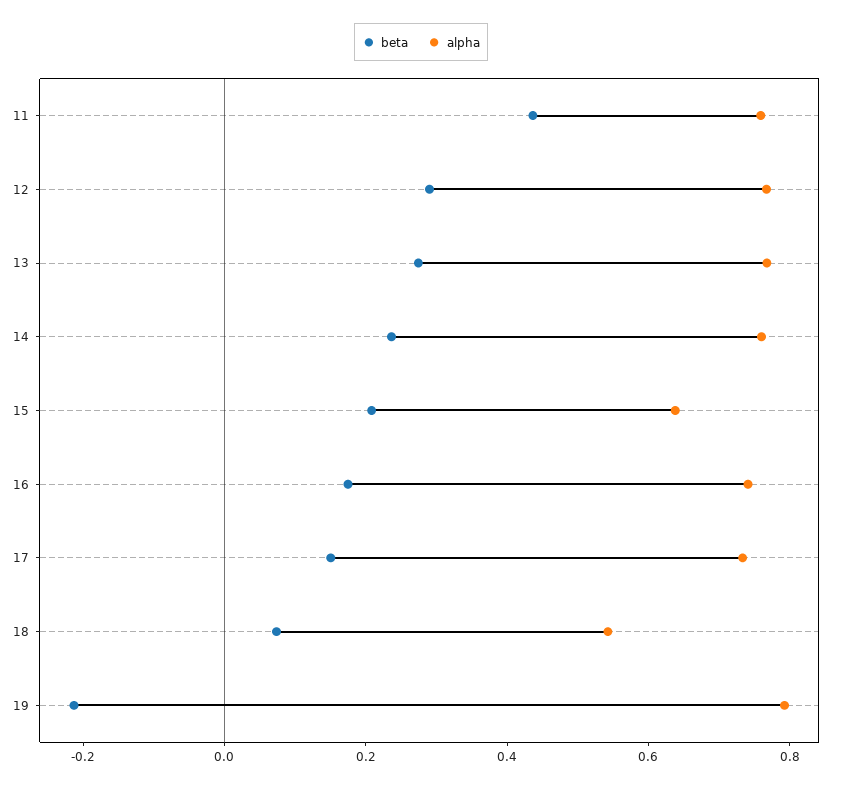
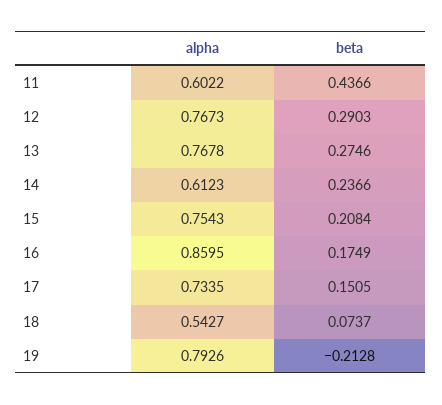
alpha, 11: 0.75 -> 0.6022
alpha, 14: 0.75 -> 0.6123
alpha, 15: 0.65 -> 0.7543
alpha, 16: 0.75 -> 0.8595

